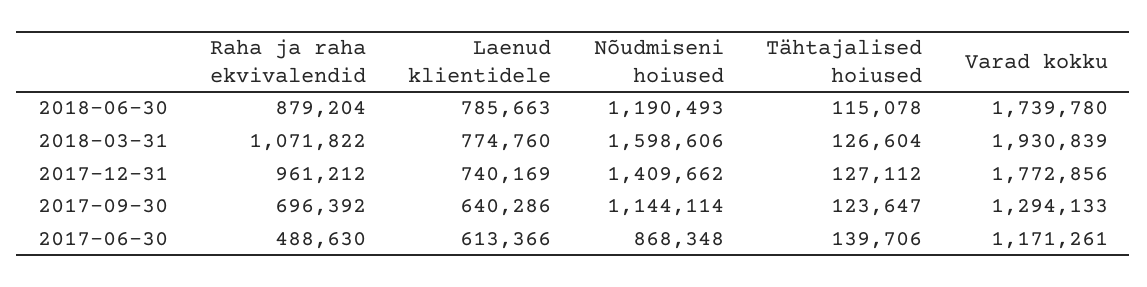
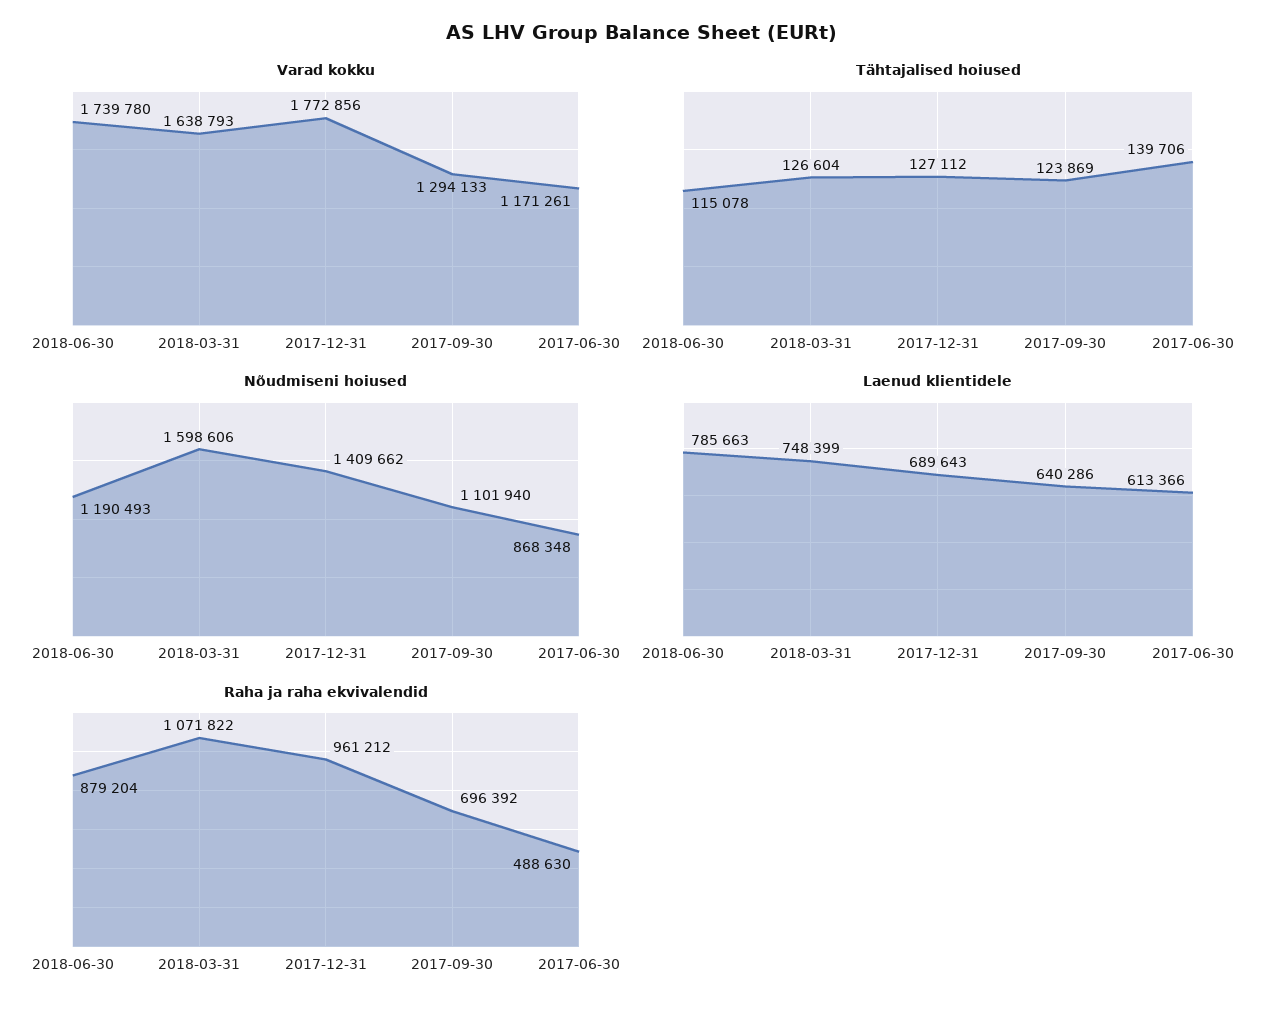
Laenud klientidele, 2018-03-31: 774760 -> 748399
Varad kokku, 2018-03-31: 1930839 -> 1638793
Laenud klientidele, 2017-12-31: 740169 -> 689643
Nõudmiseni hoiused, 2017-09-30: 1144114 -> 1101940
Tähtajalised hoiused, 2017-09-30: 123647 -> 123869

